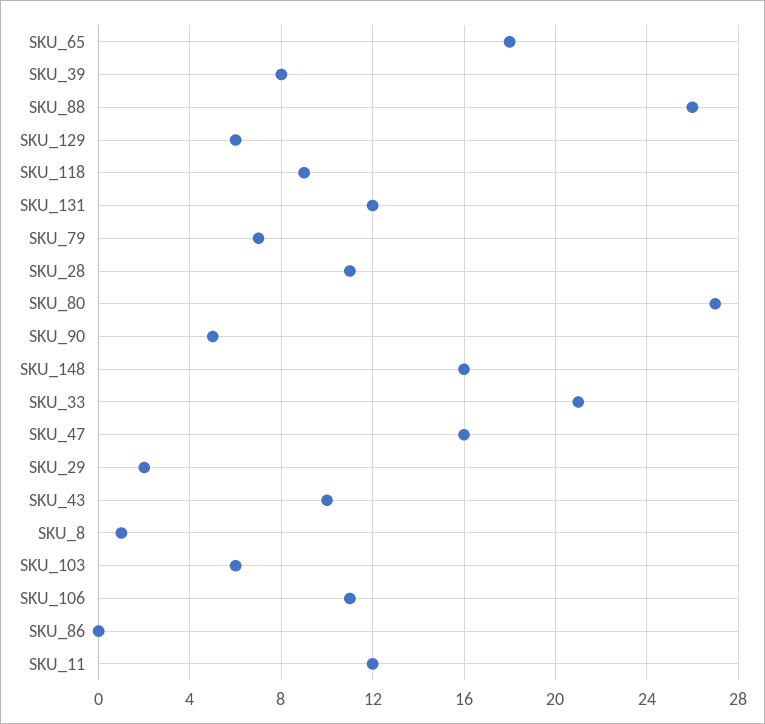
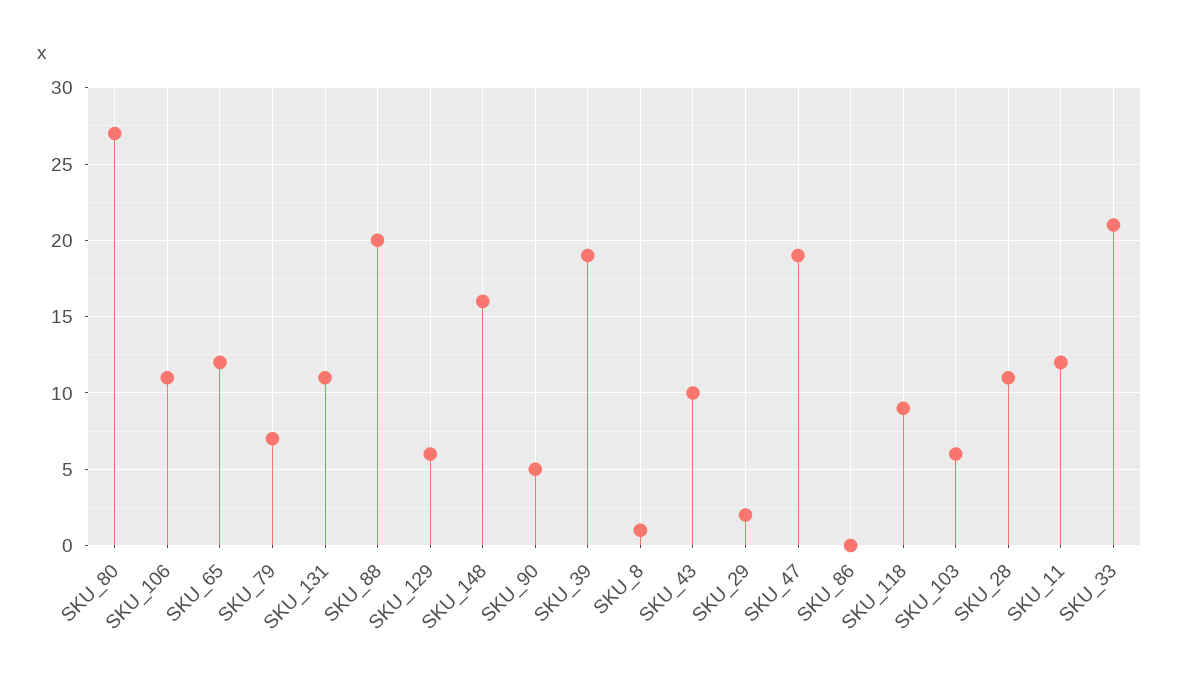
SKU_65: 18 -> 12
SKU_39: 8 -> 19
SKU_88: 26 -> 20
SKU_131: 12 -> 11
SKU_47: 16 -> 19

